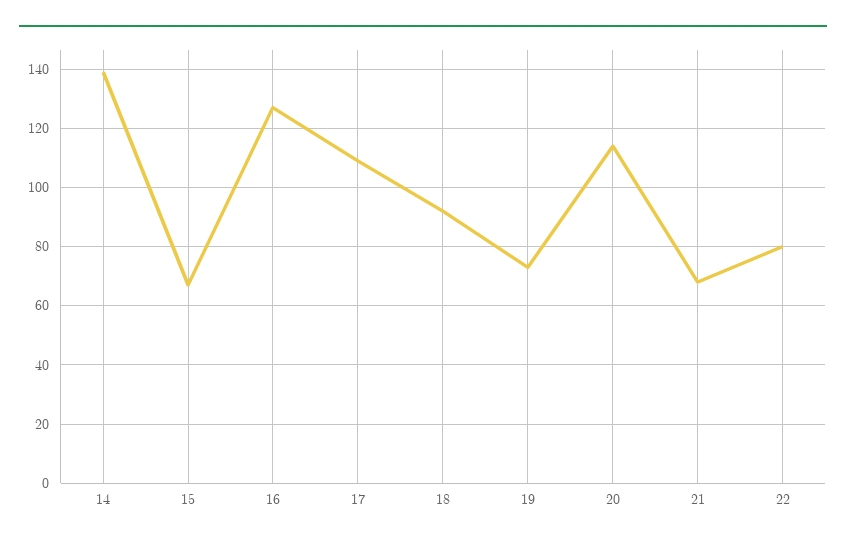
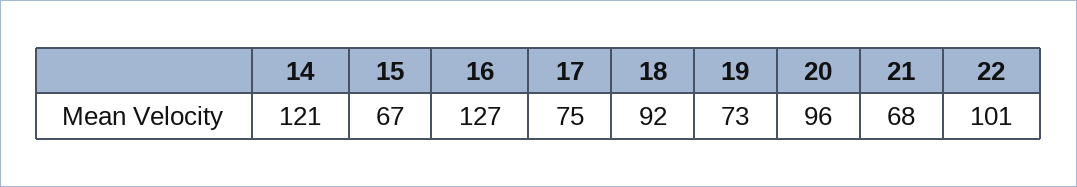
14: 140 -> 121
17: 110 -> 75
20: 115 -> 96
22: 80 -> 101

